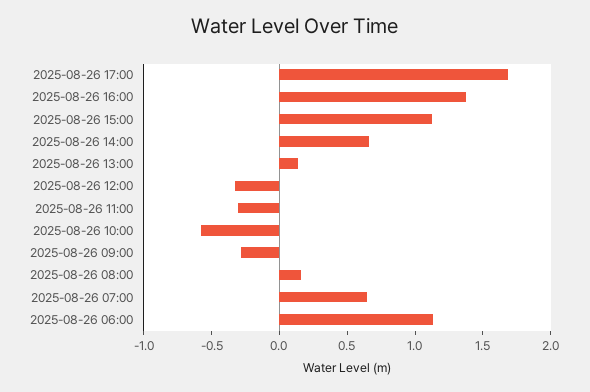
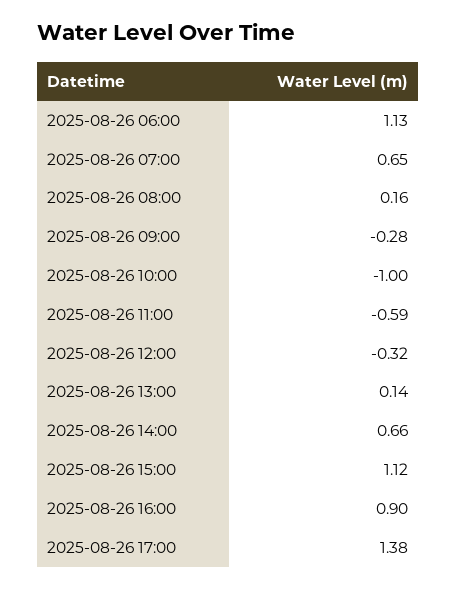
2025-08-26 17:00: 1.7 -> 1.38
2025-08-26 16:00: 1.4 -> 0.9
2025-08-26 11:00: -0.3 -> -0.59
2025-08-26 10:00: -0.6 -> -1

